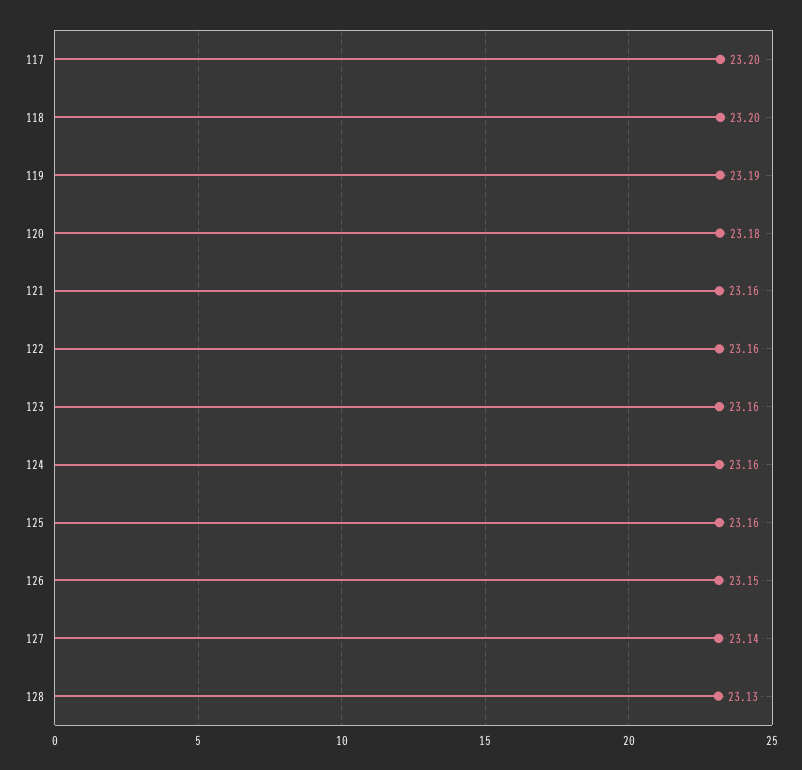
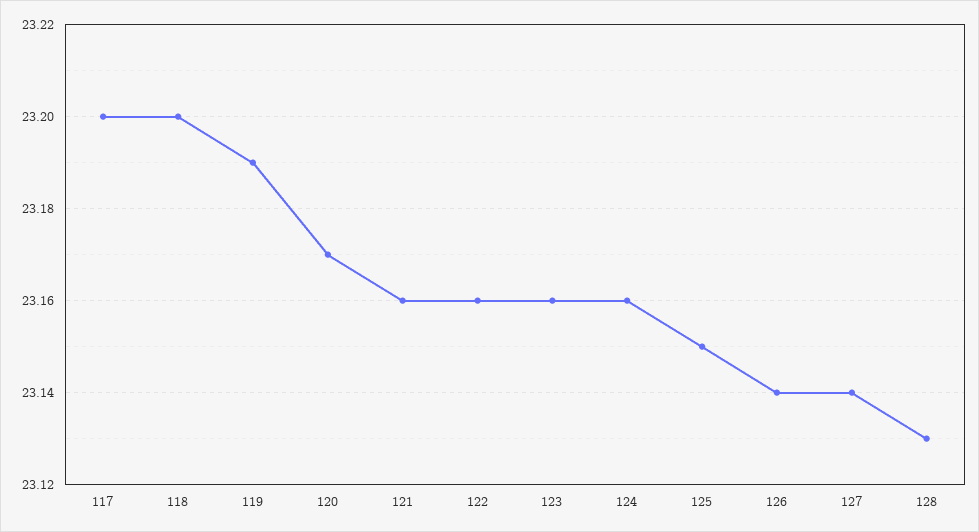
120: 23.18 -> 23.17
125: 23.16 -> 23.15
126: 23.15 -> 23.14

